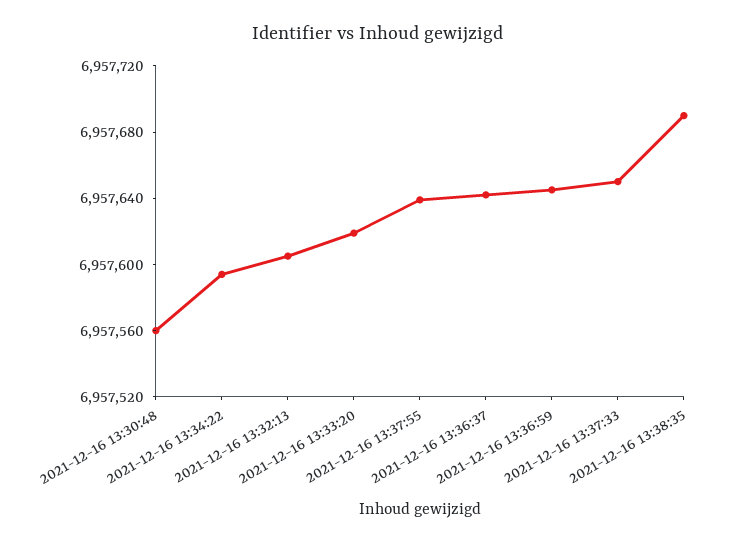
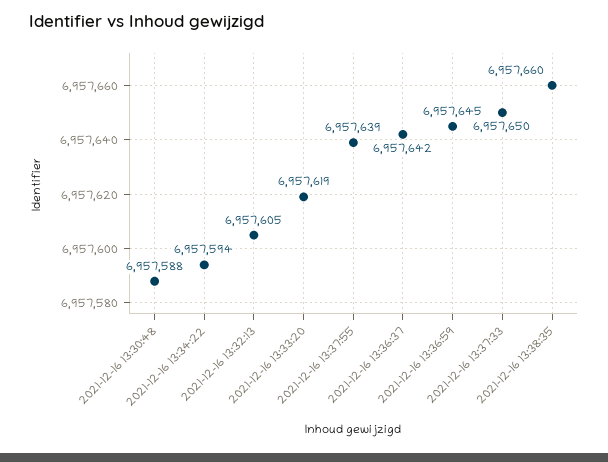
2021-12-16 13:30:48: 6957560 -> 6957588
2021-12-16 13:38:35: 6957690 -> 6957660

